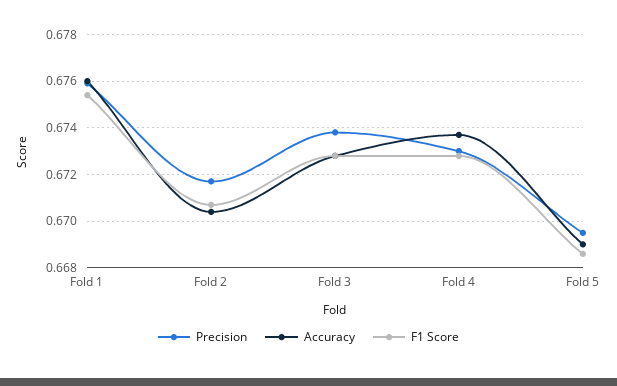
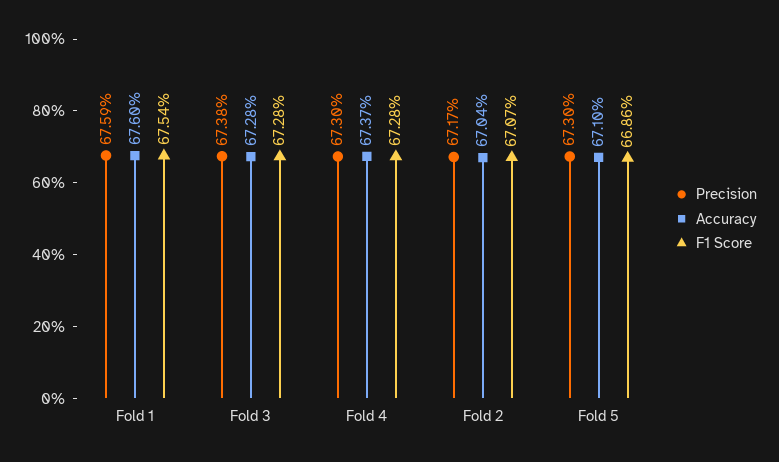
Precision, Fold 5: 0.6695 -> 0.673
Accuracy, Fold 5: 0.669 -> 0.671

